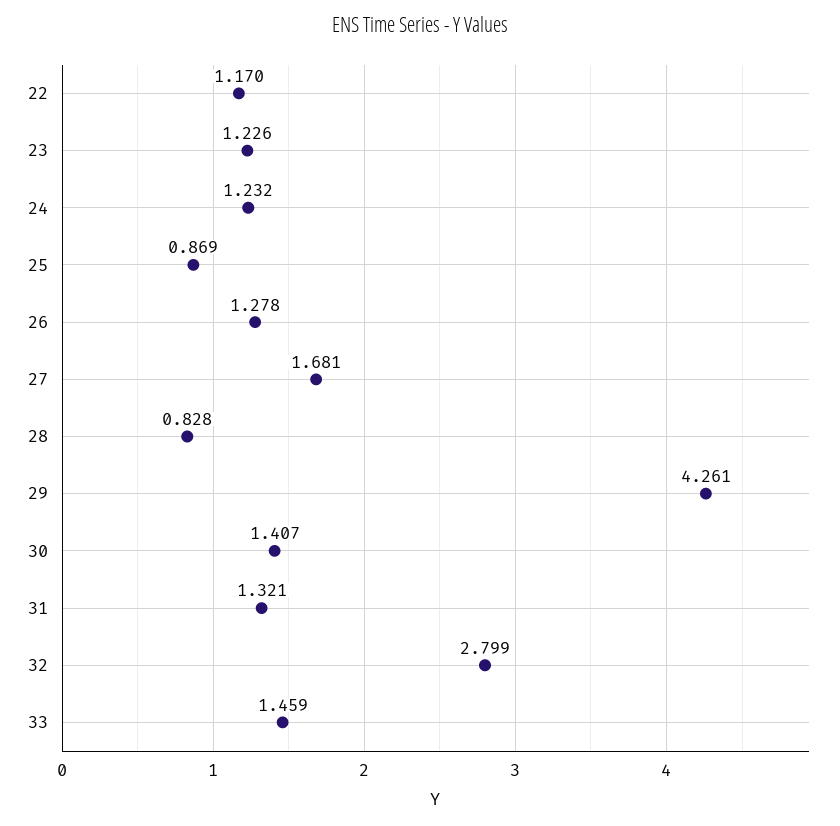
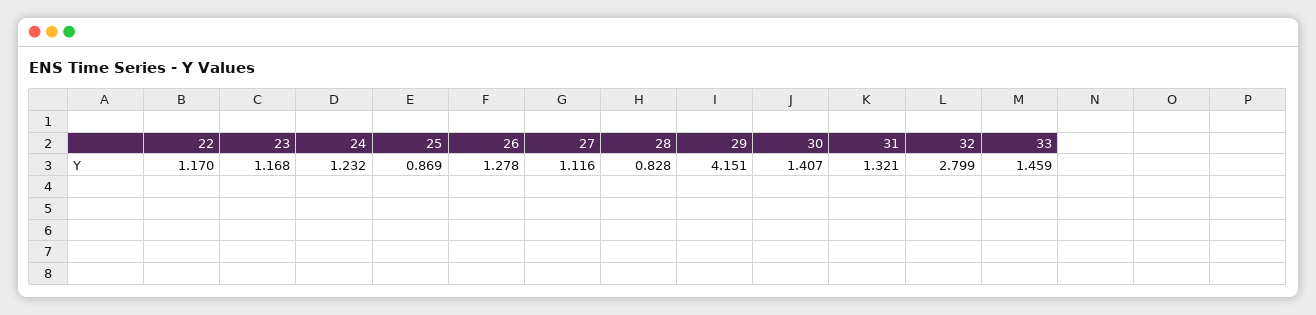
23: 1.226 -> 1.168
27: 1.681 -> 1.116
29: 4.261 -> 4.151

